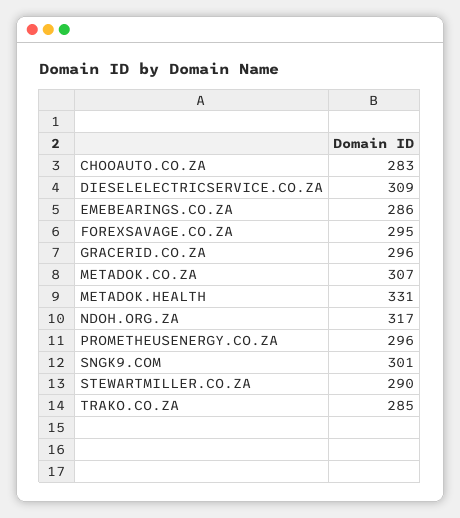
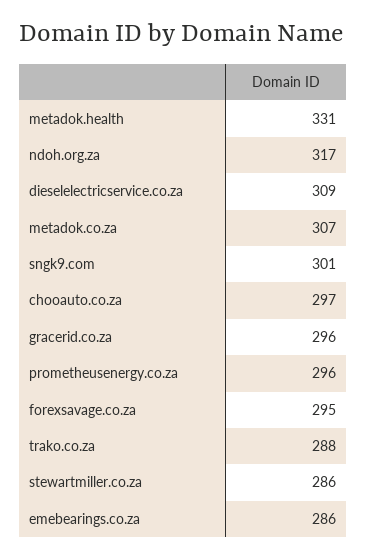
CHOOAUTO.CO.ZA: 283 -> 297
STEWARTMILLER.CO.ZA: 290 -> 286
TRAKO.CO.ZA: 285 -> 288

